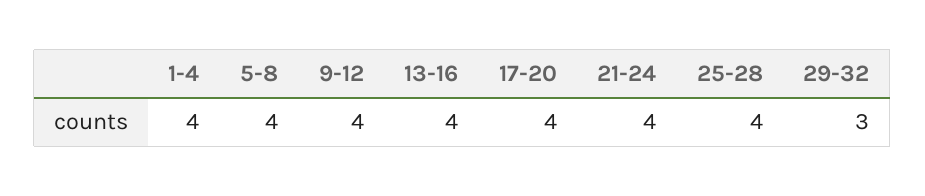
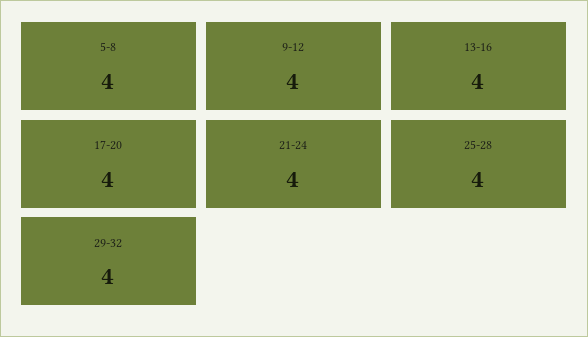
1-4: 4 -> none
29-32: 3 -> 4

